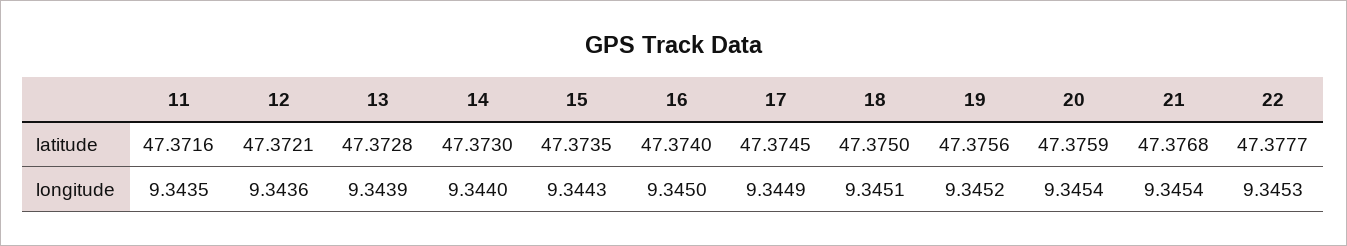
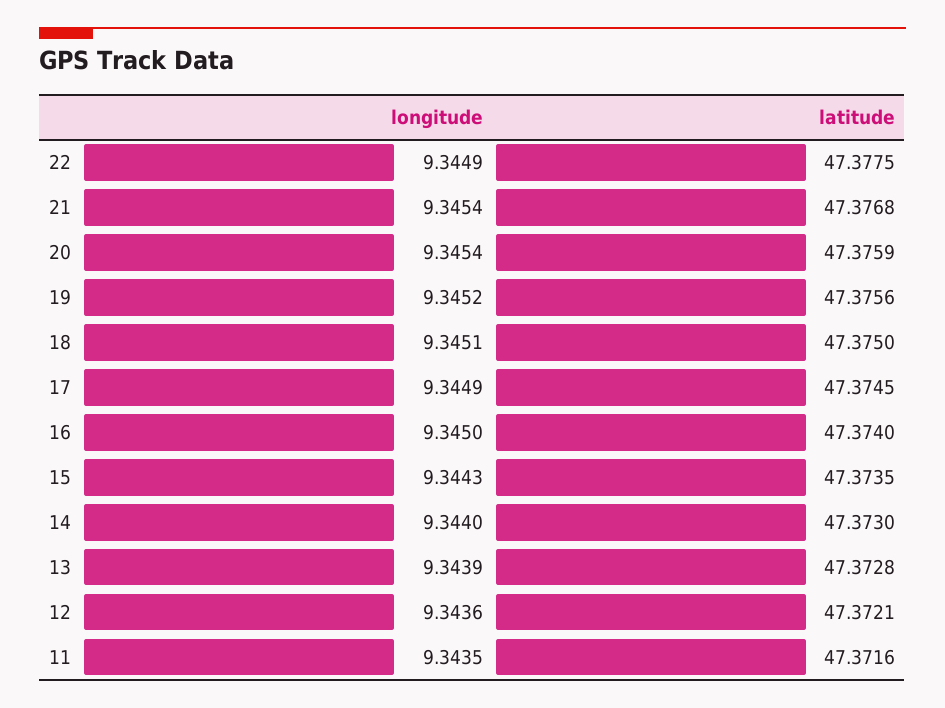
22, latitude: 47.3777 -> 47.3775
22, longitude: 9.3453 -> 9.3449

